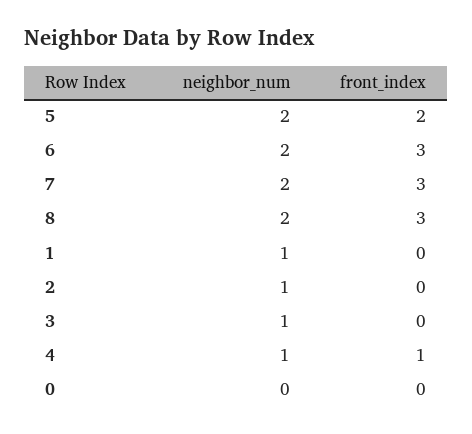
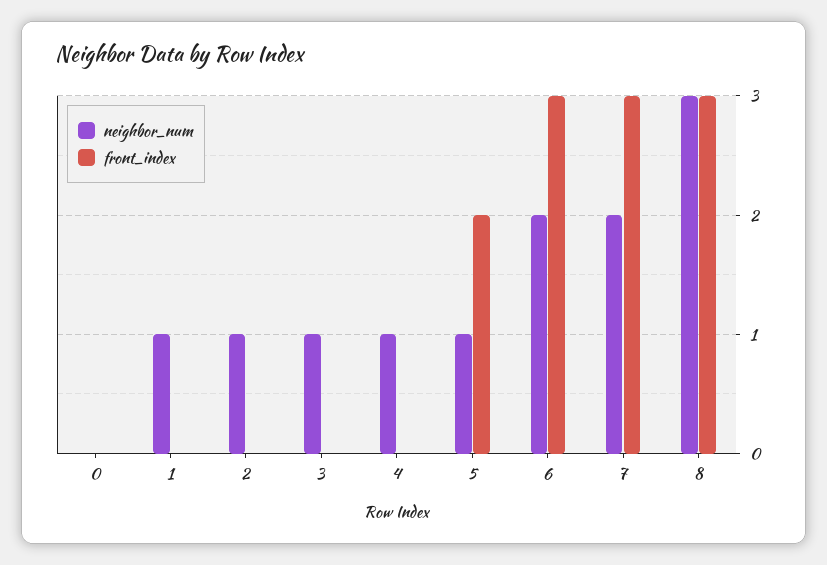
neighbor_num, 5: 2 -> 1
neighbor_num, 8: 2 -> 3
front_index, 4: 1 -> 0

